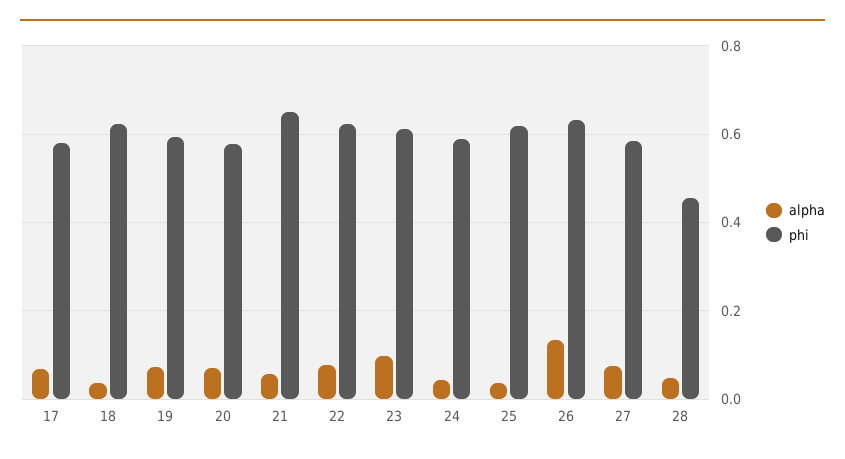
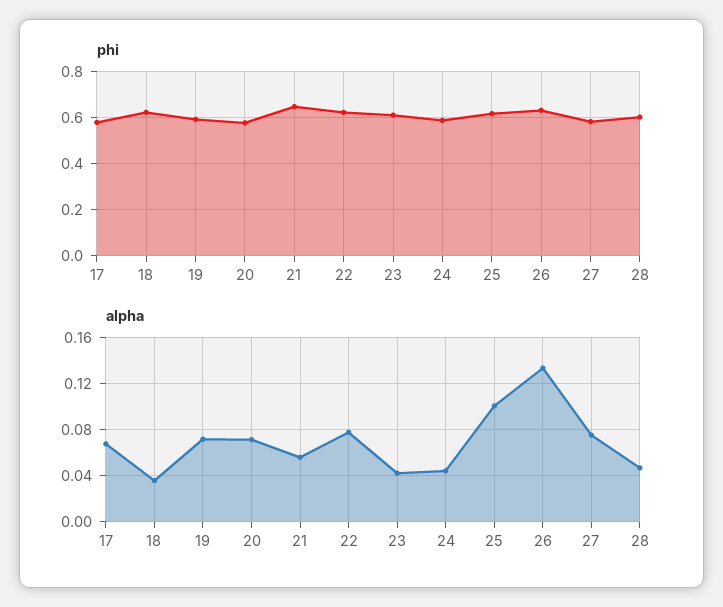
alpha, 23: 0.1 -> 0.04
alpha, 25: 0.04 -> 0.1
phi, 28: 0.46 -> 0.6

